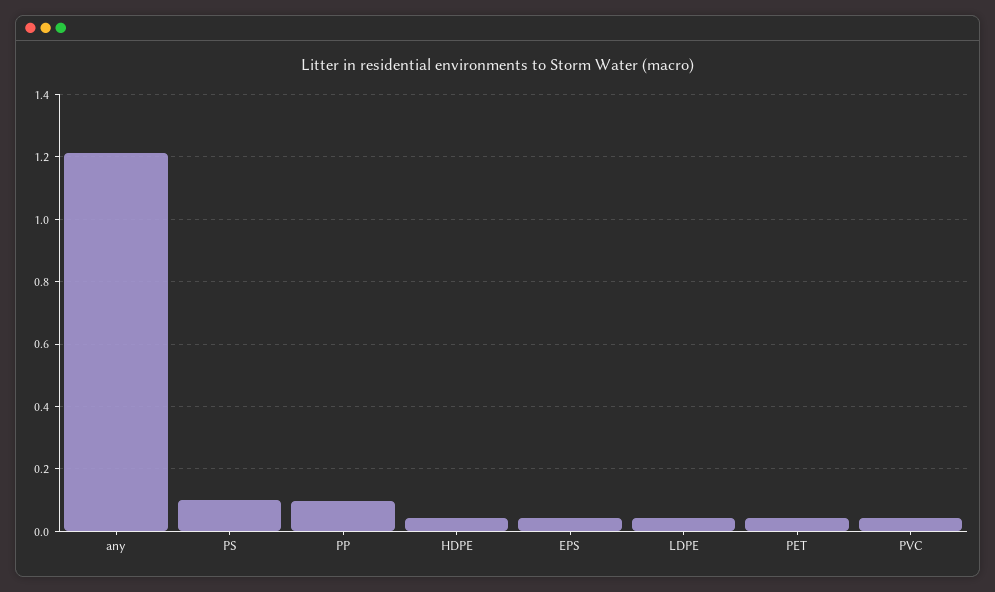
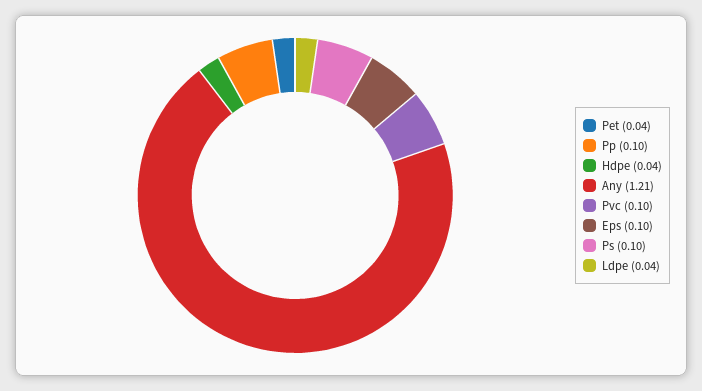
EPS: 0.04 -> 0.1
PVC: 0.04 -> 0.1

